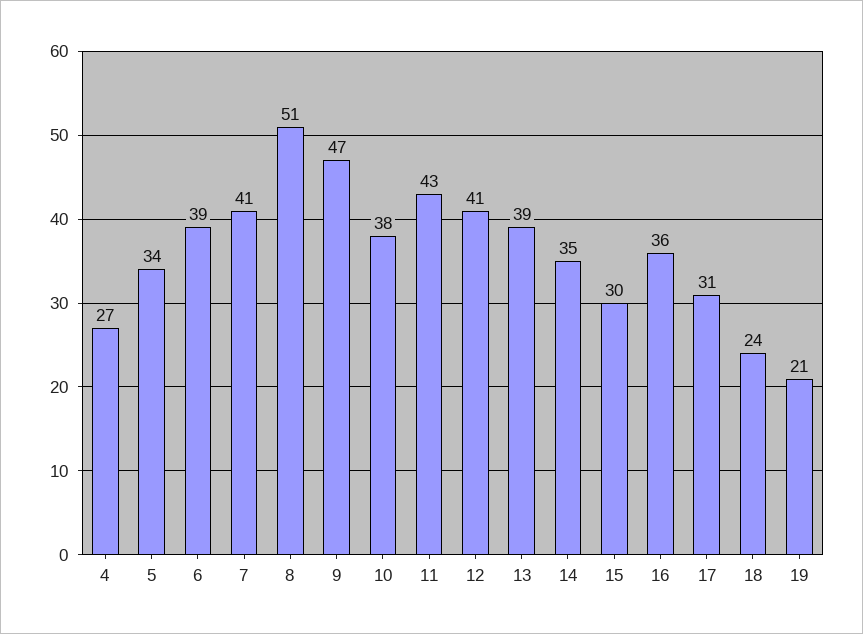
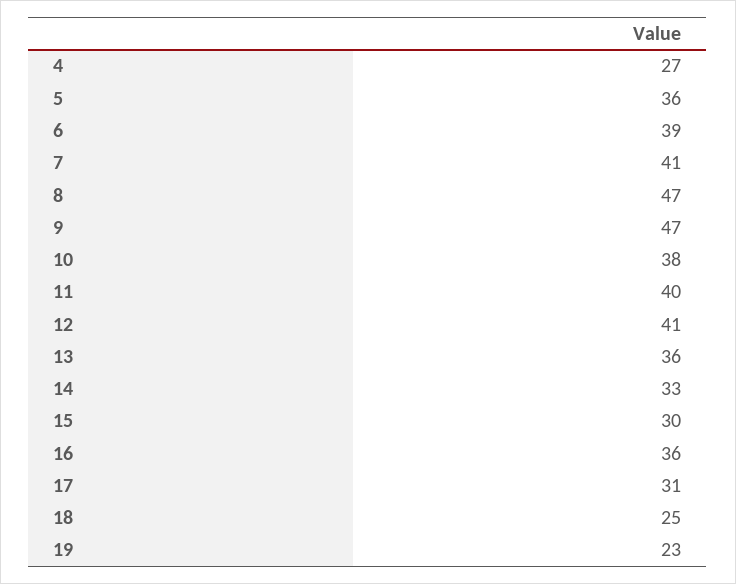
5: 34 -> 36
8: 51 -> 47
11: 43 -> 40
13: 39 -> 36
14: 35 -> 33
18: 24 -> 25
19: 21 -> 23

